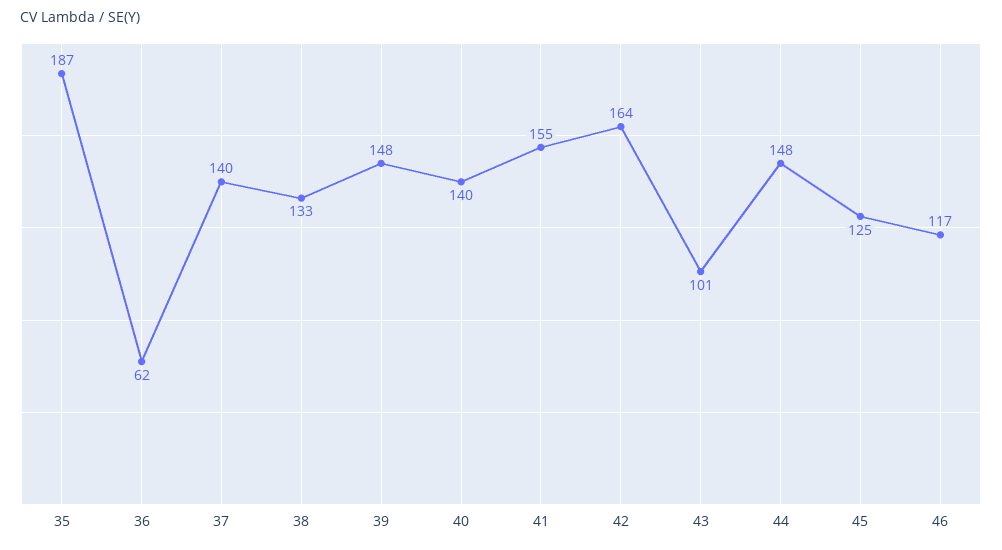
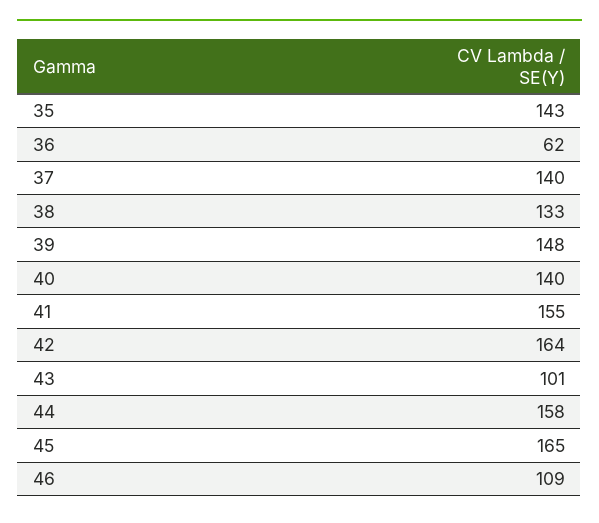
35: 187 -> 143
44: 148 -> 158
45: 125 -> 165
46: 117 -> 109

